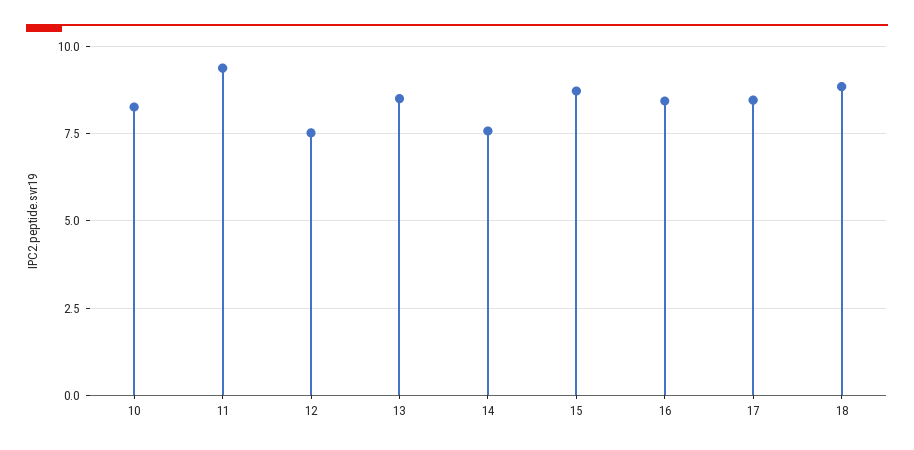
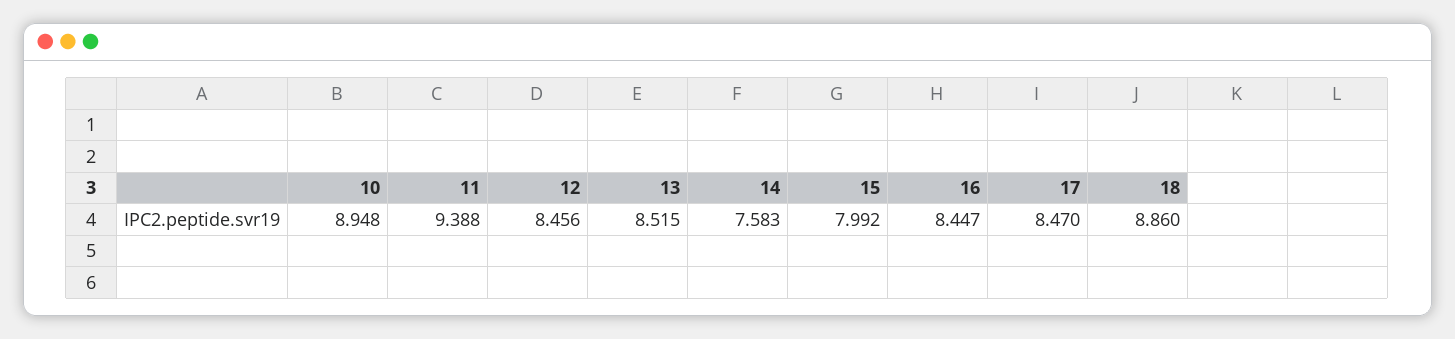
10: 8.25 -> 8.948
12: 7.5 -> 8.456
15: 8.75 -> 7.992

